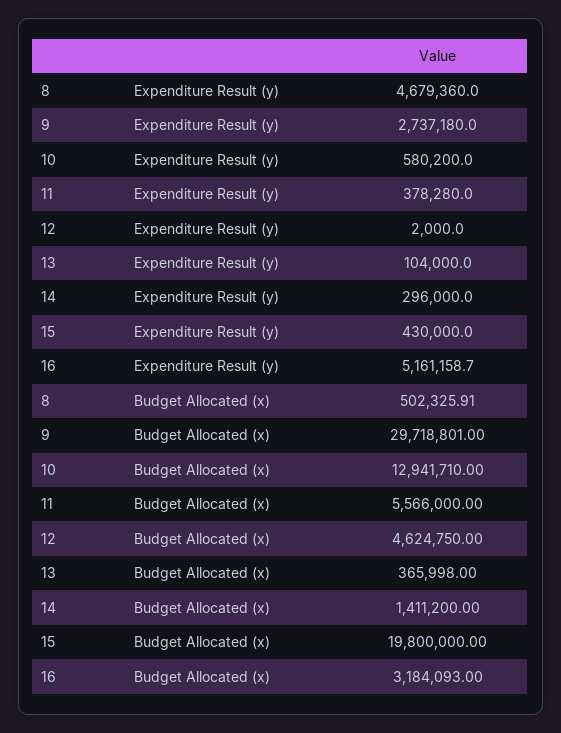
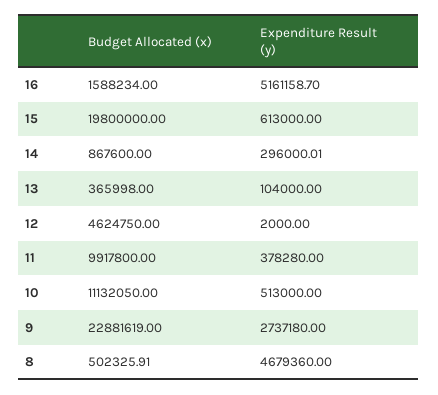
10, Expenditure Result (y): 580200 -> 513000
14, Expenditure Result (y): 296000 -> 296000.01
15, Expenditure Result (y): 430000 -> 613000
9, Budget Allocated (x): 29718801 -> 22881619
10, Budget Allocated (x): 12941710 -> 11132050
11, Budget Allocated (x): 5566000 -> 9917800
14, Budget Allocated (x): 1411200 -> 867600
16, Budget Allocated (x): 3184093 -> 1588234

